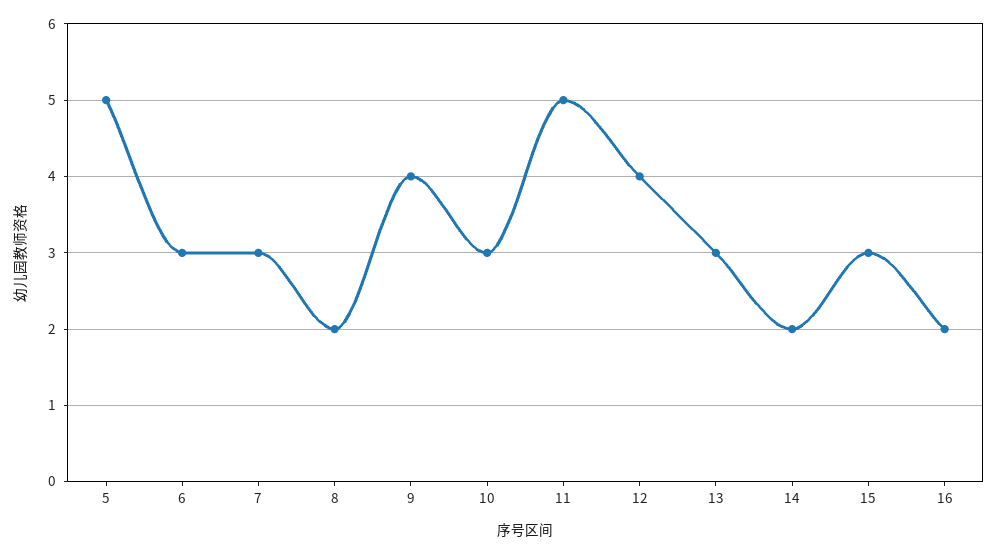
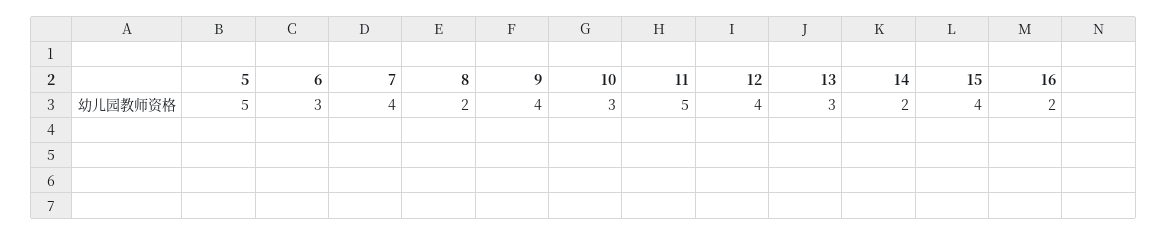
7: 3 -> 4
15: 3 -> 4

